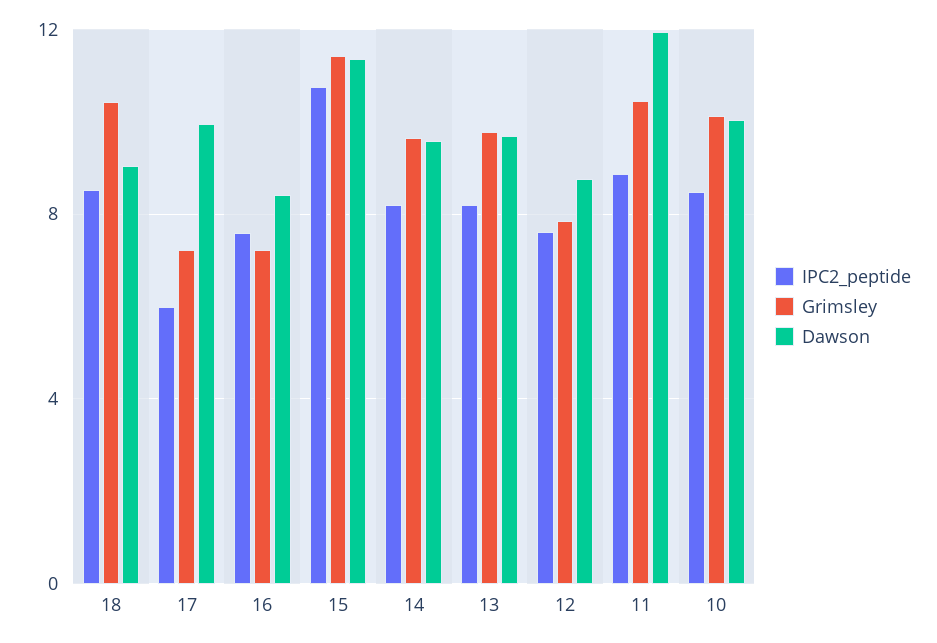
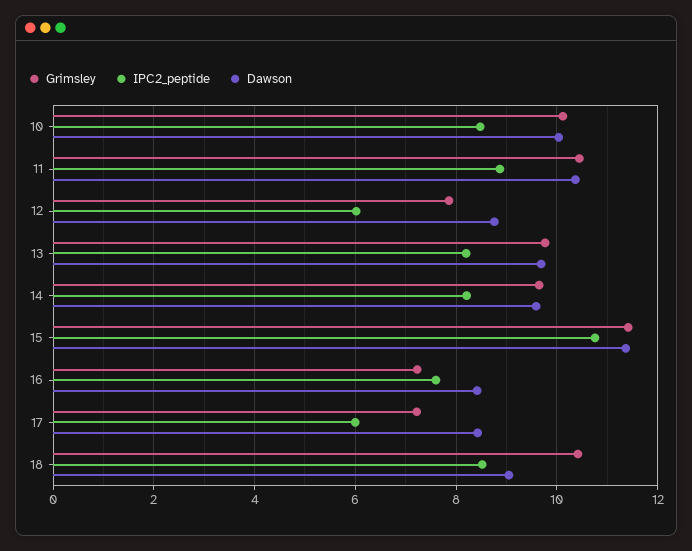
Dawson, 17: 10 -> 8.4
IPC2_peptide, 12: 7.5 -> 6
Dawson, 11: 12 -> 10.4

